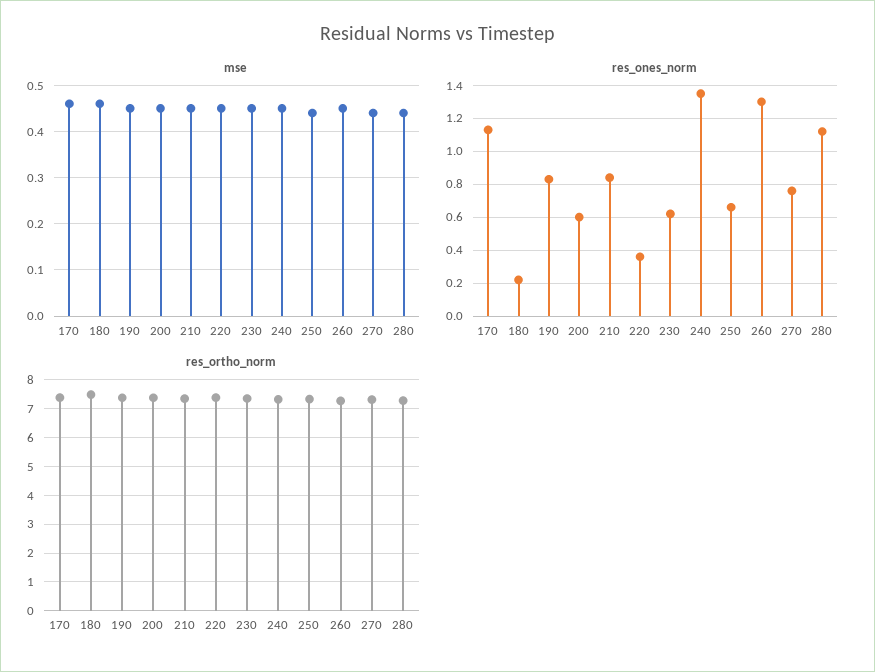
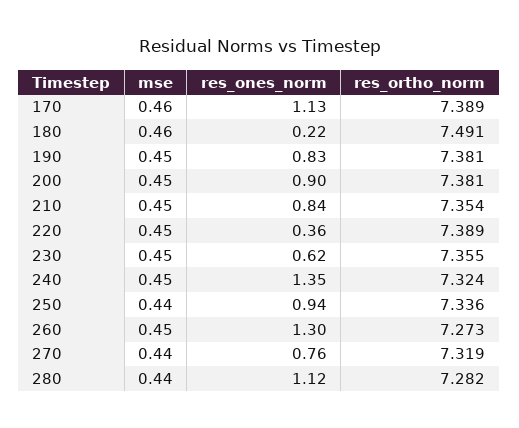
res_ones_norm, 200: 0.6 -> 0.9
res_ones_norm, 250: 0.65 -> 0.94

